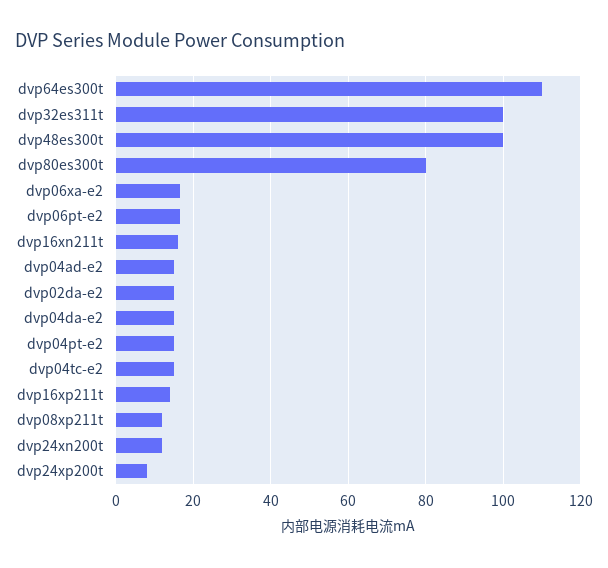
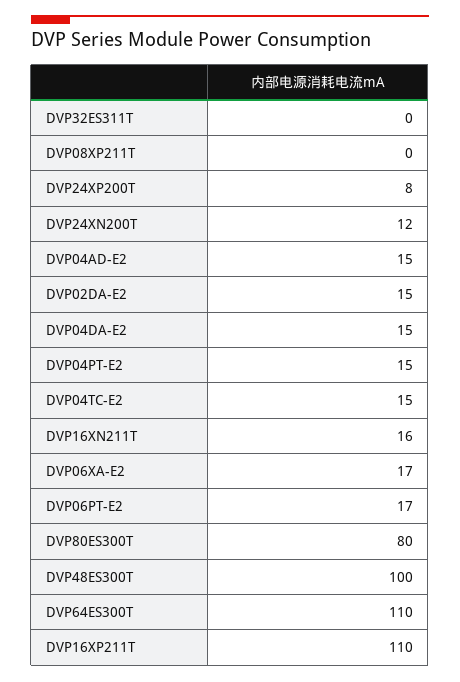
dvp32es311t: 100 -> 0
dvp16xp211t: 14 -> 110
dvp08xp211t: 12 -> 0

